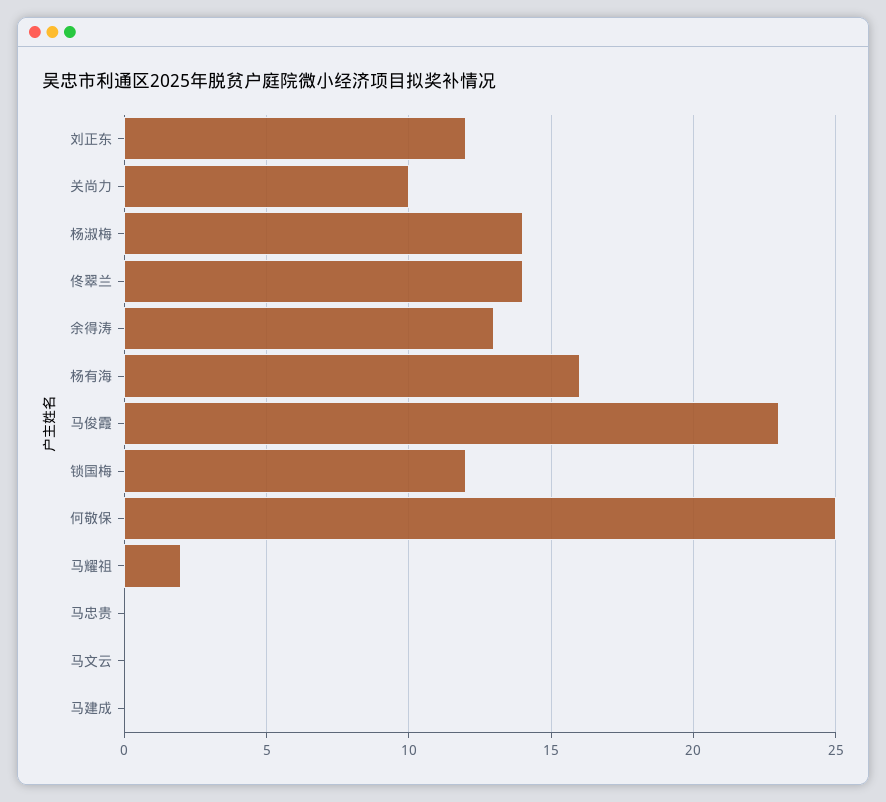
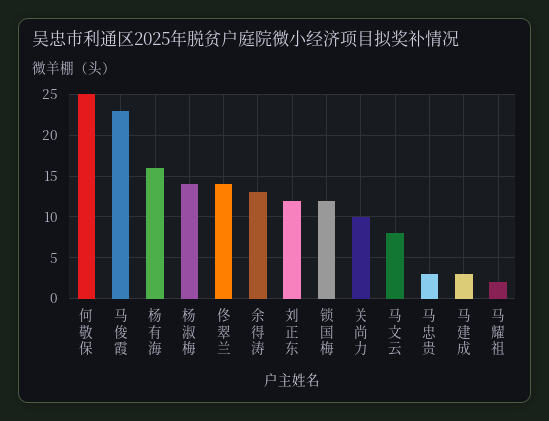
马忠贵: 0 -> 3
马文云: 0 -> 8
马建成: 0 -> 3

